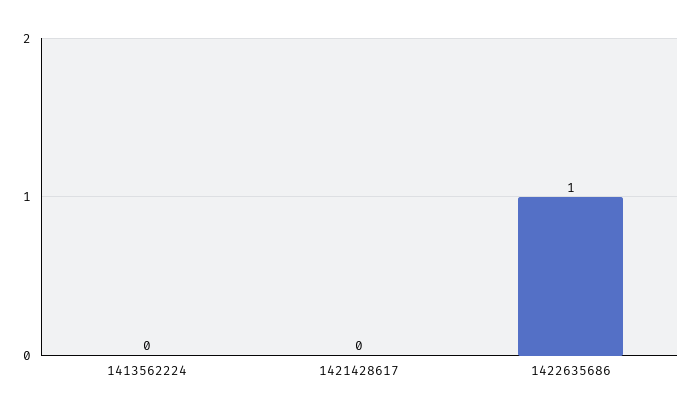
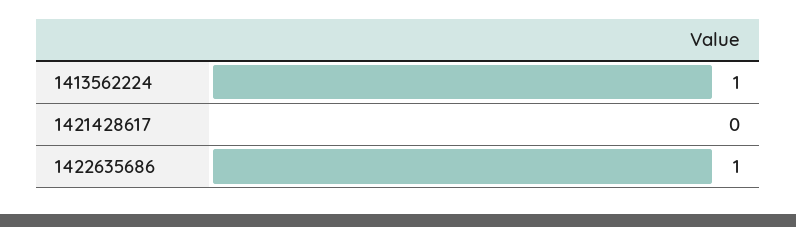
1413562224: 0 -> 1

